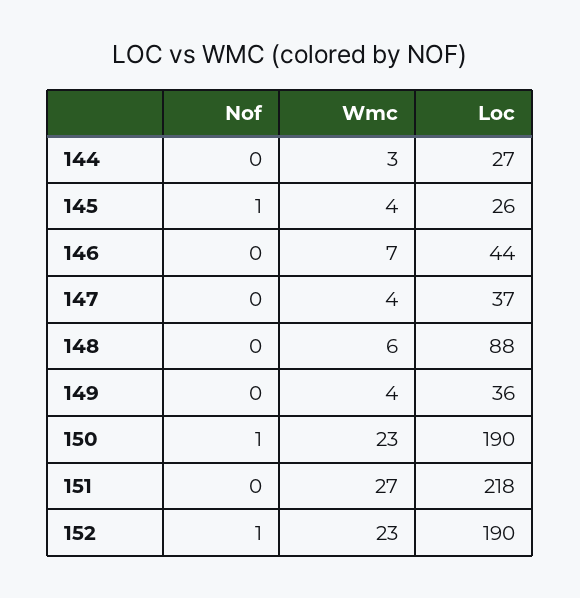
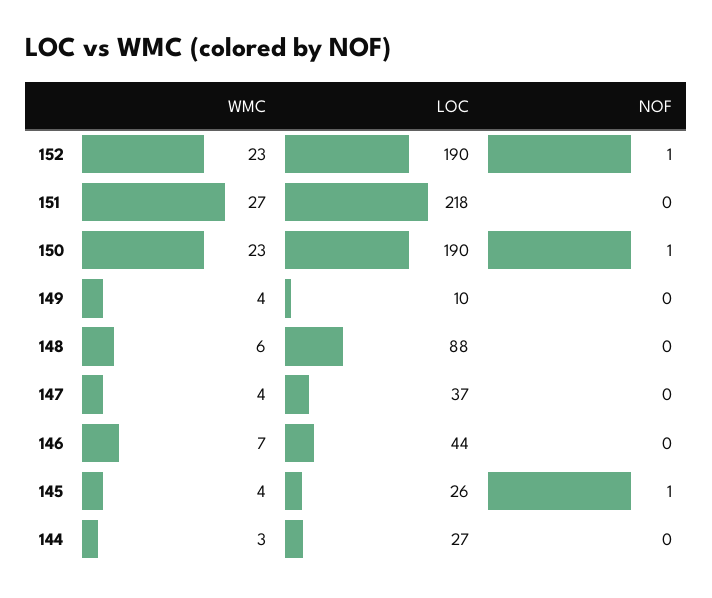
Loc, 149: 36 -> 10

